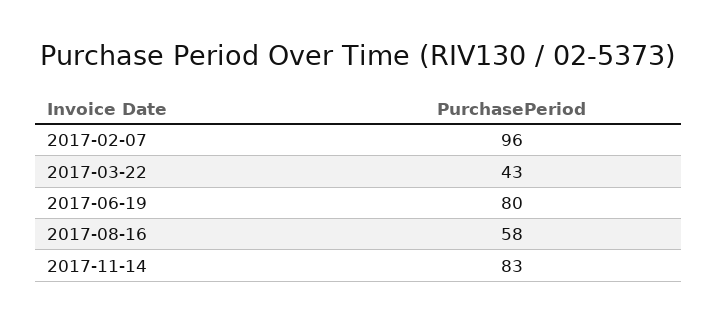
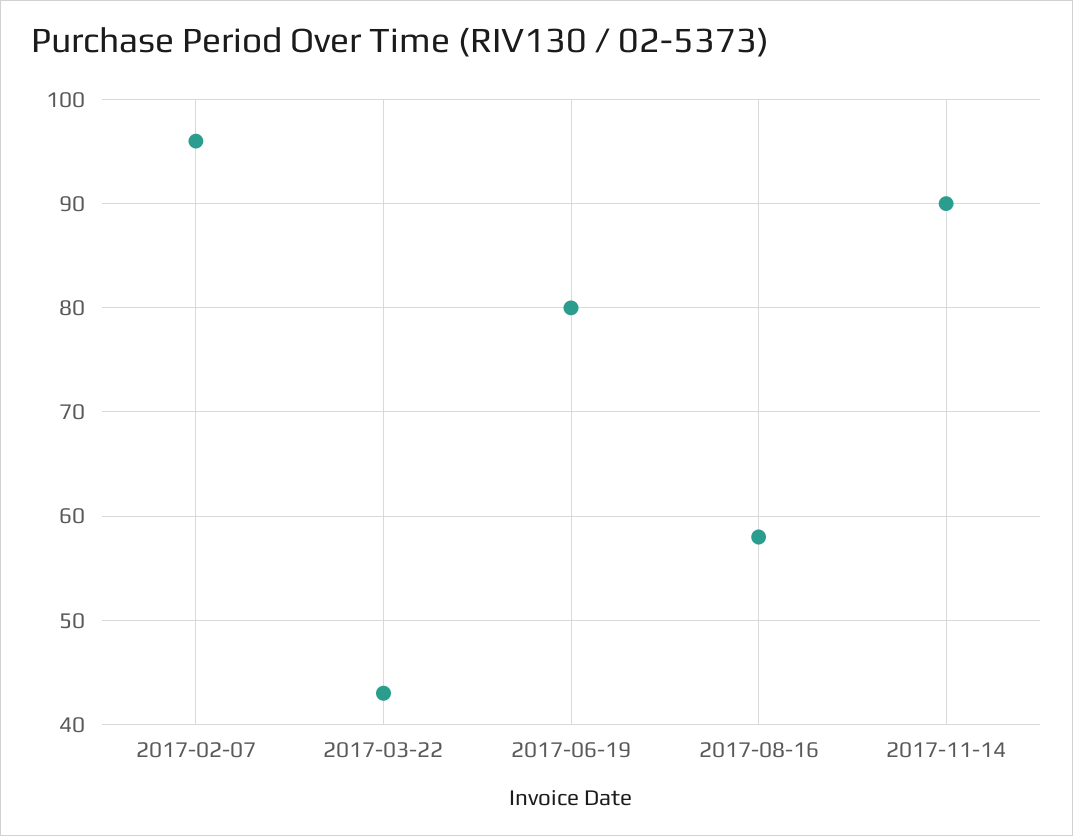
2017-11-14: 83 -> 90

